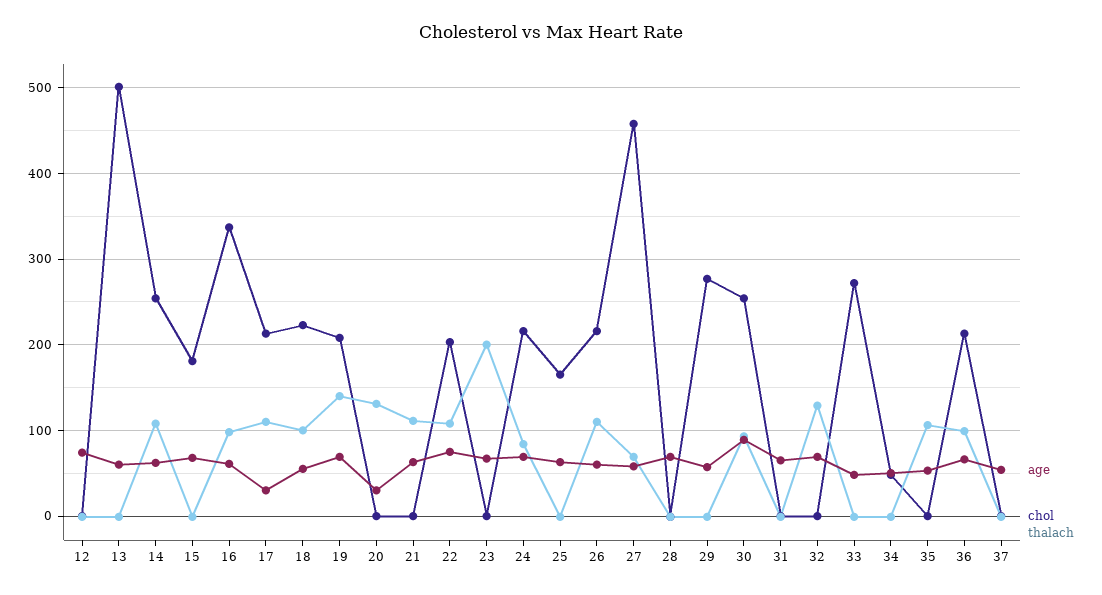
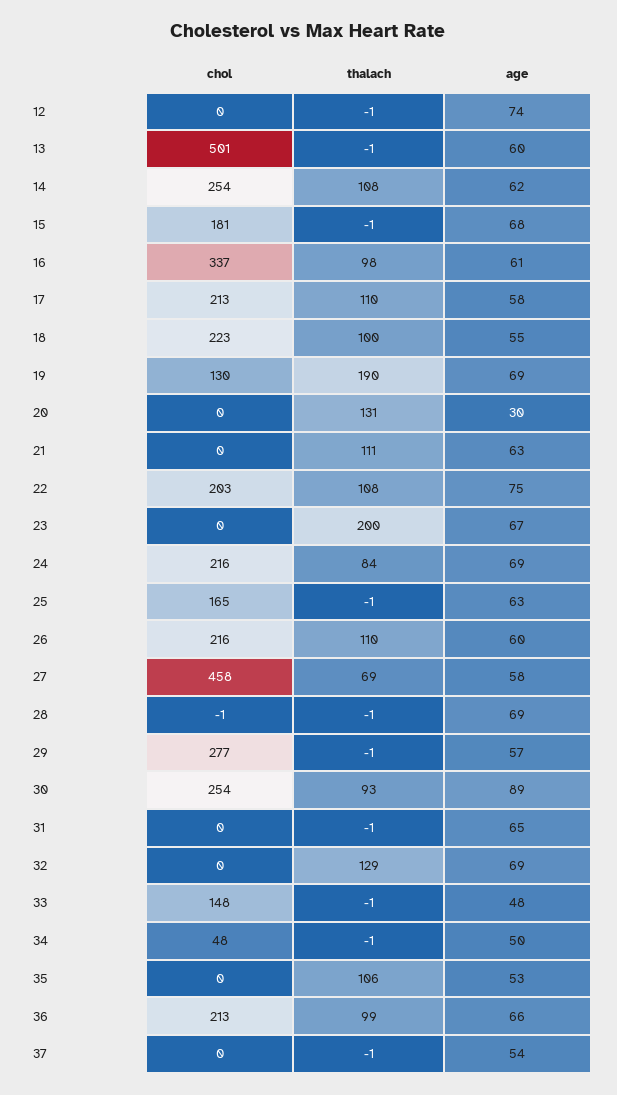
age, 17: 30 -> 58
chol, 19: 210 -> 130
thalach, 19: 140 -> 190
chol, 33: 270 -> 148

